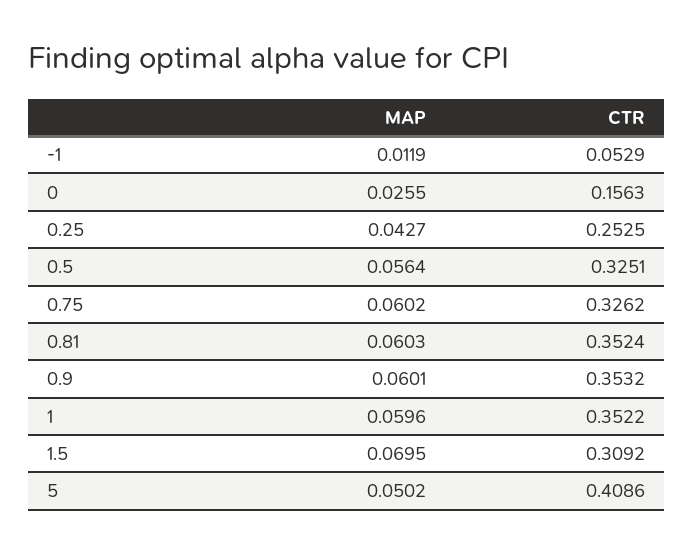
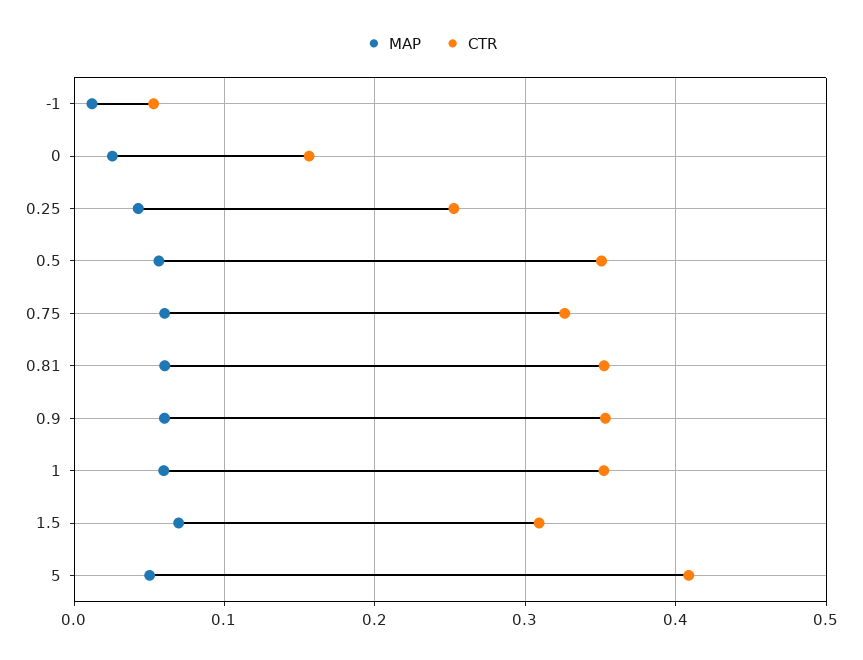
CTR, 0.5: 0.3251 -> 0.35

